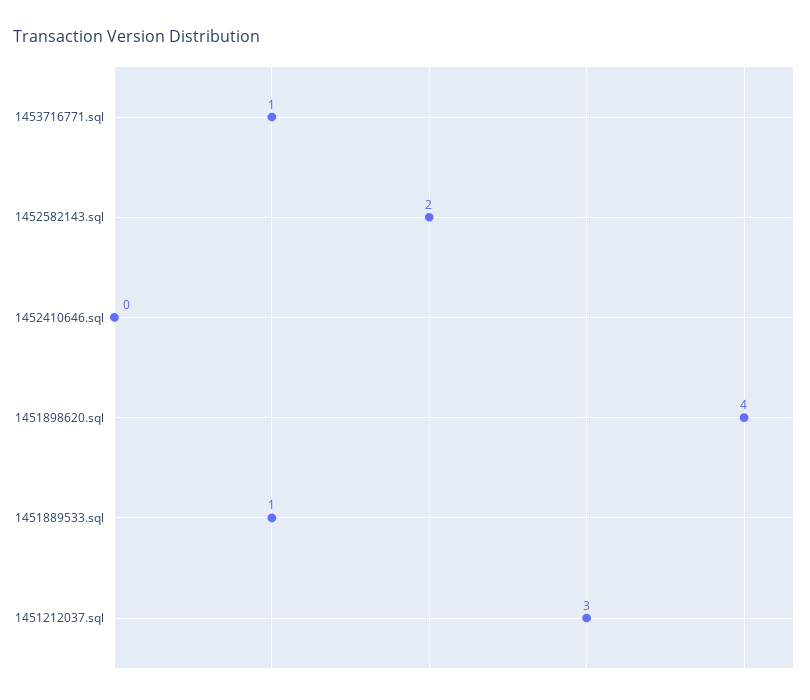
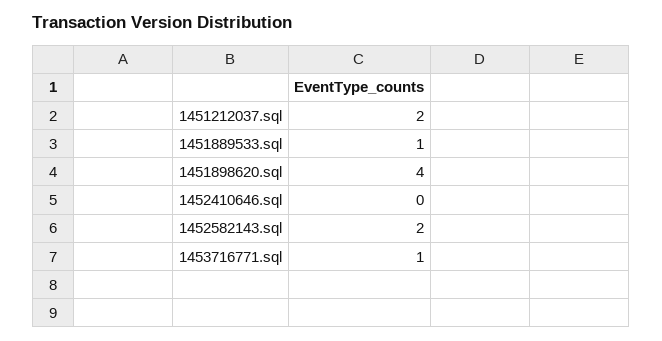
1451212037.sql: 3 -> 2

